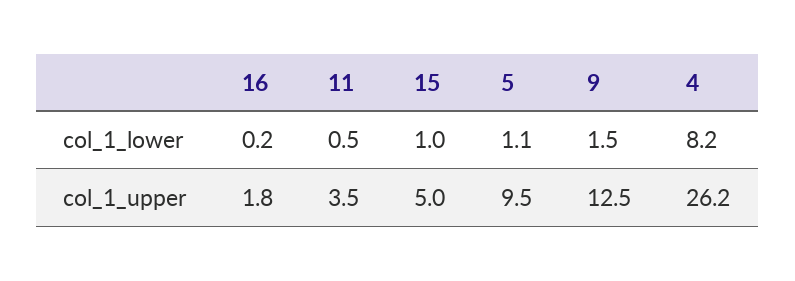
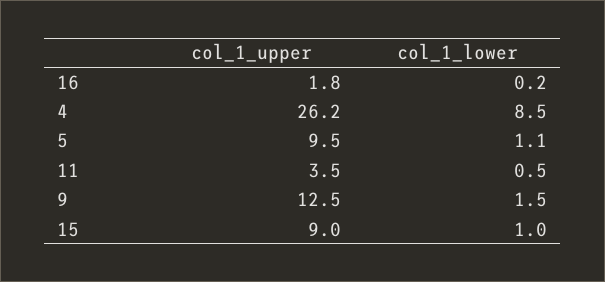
4, col_1_lower: 8.2 -> 8.5
15, col_1_upper: 5 -> 9

